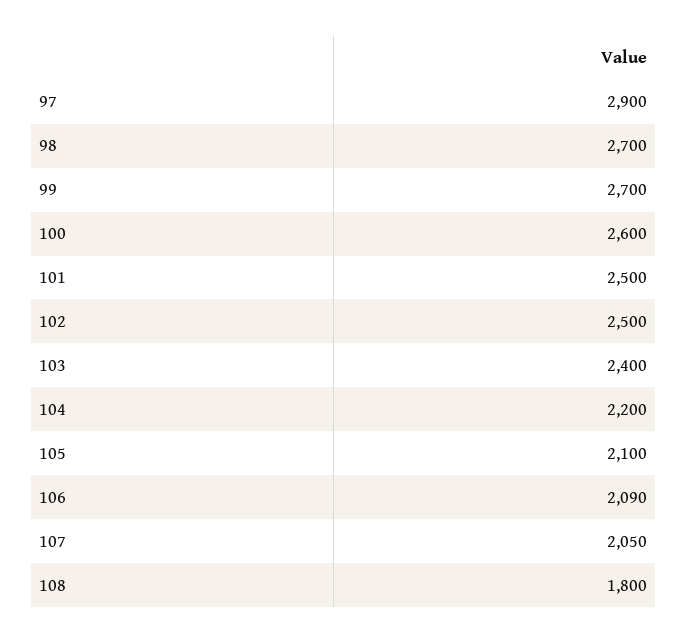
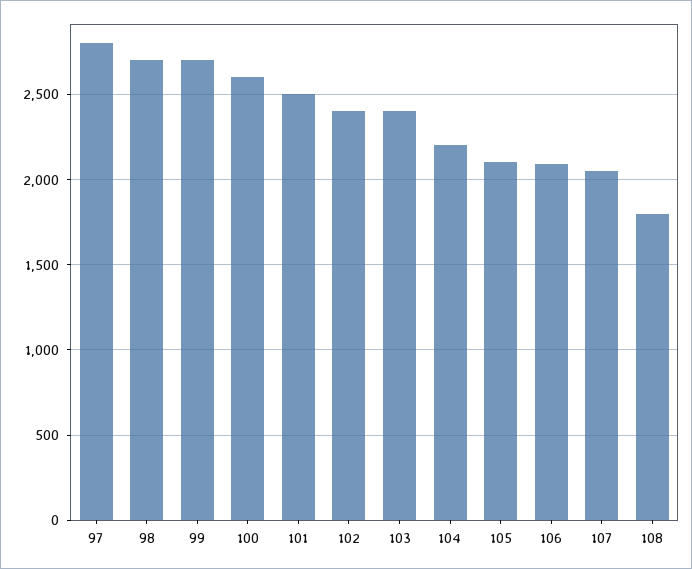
97: 2900 -> 2800
102: 2500 -> 2400

